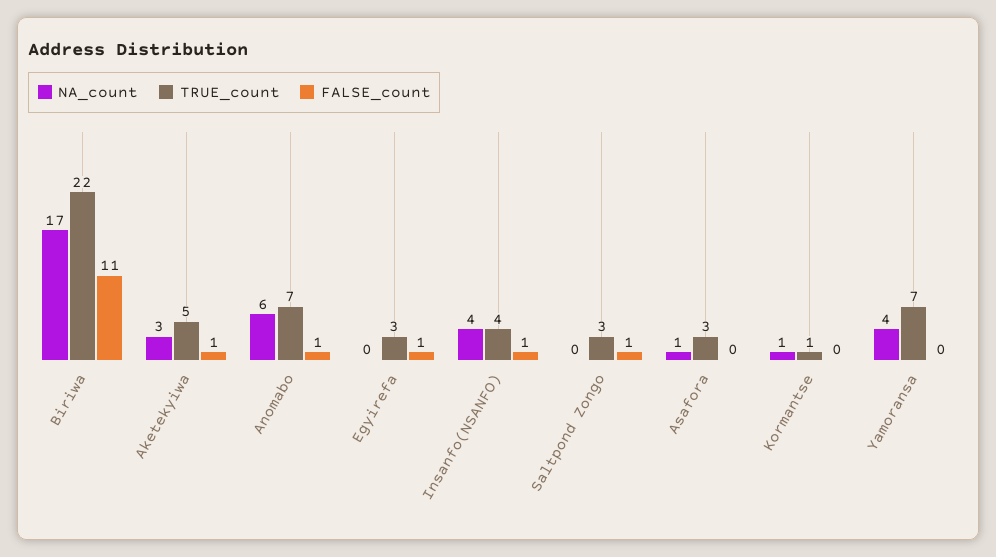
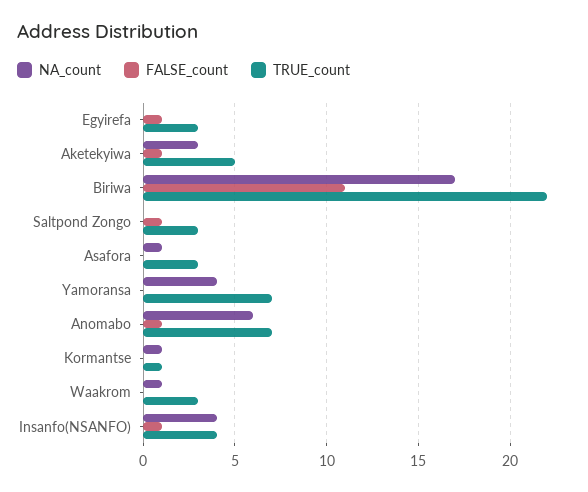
NA_count, Waakrom: none -> 1
FALSE_count, Waakrom: none -> 0
TRUE_count, Waakrom: none -> 3

